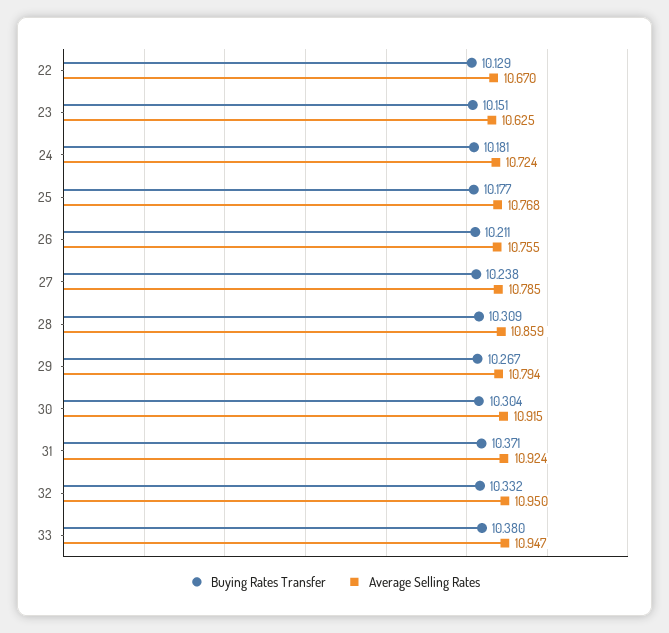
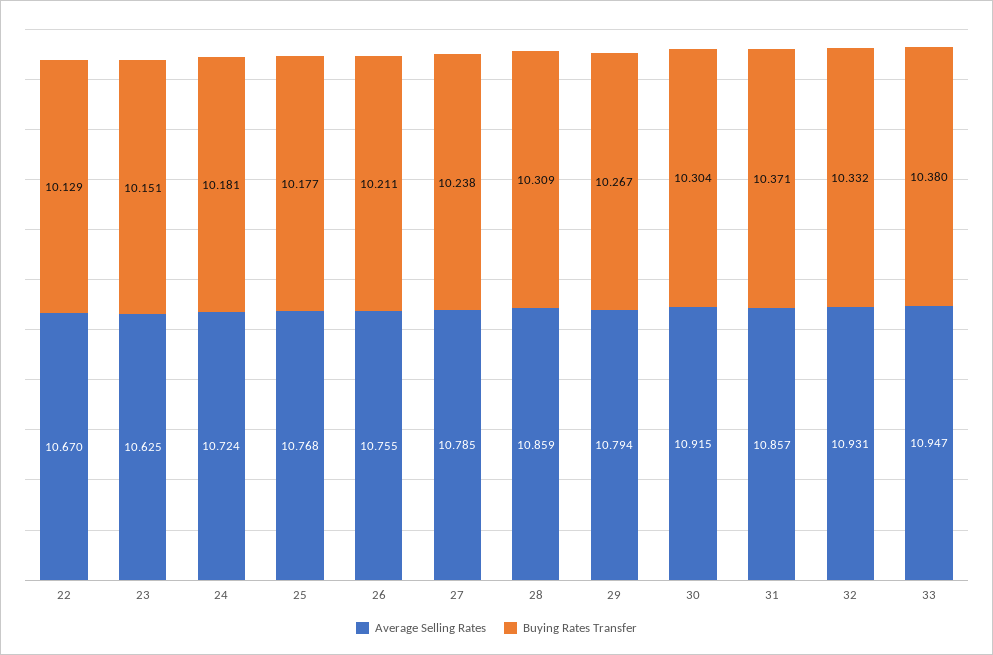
Average Selling Rates, 31: 10.924 -> 10.857
Average Selling Rates, 32: 10.95 -> 10.931

